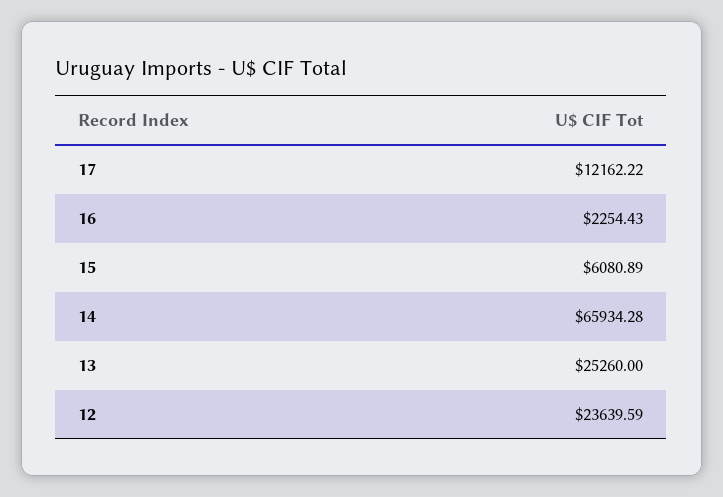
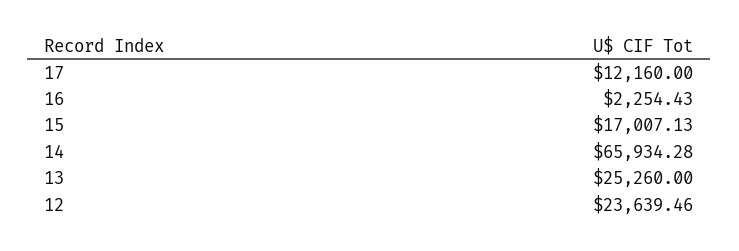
17: 12162.22 -> 12160
15: 6080.89 -> 17007.13
12: 23639.59 -> 23639.46

